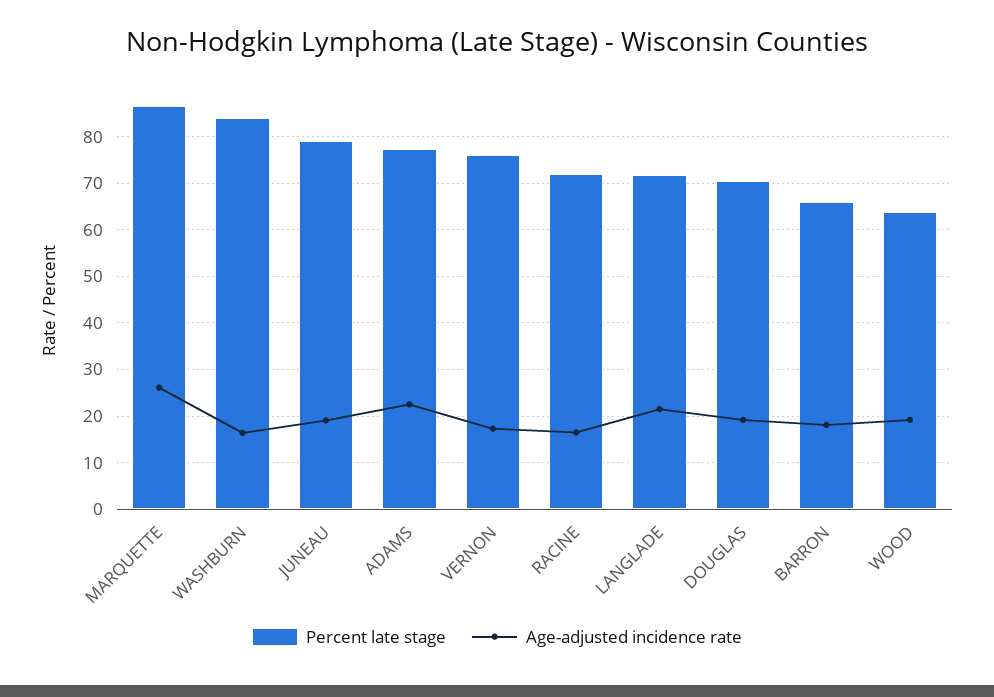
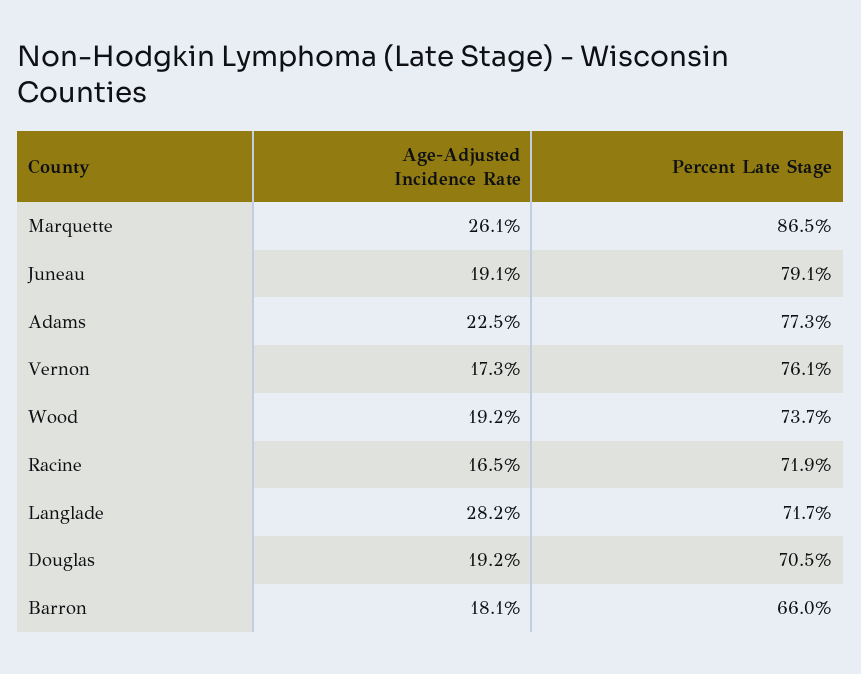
Percent late stage, WASHBURN: 84 -> none
Age-adjusted incidence rate, WASHBURN: 16 -> none
Age-adjusted incidence rate, LANGLADE: 22 -> 28.2
Percent late stage, WOOD: 64 -> 73.7

